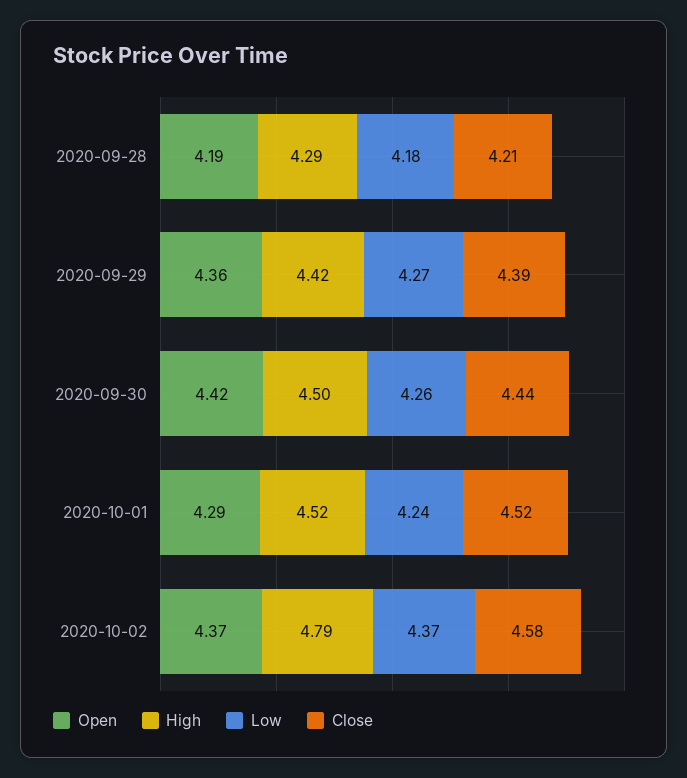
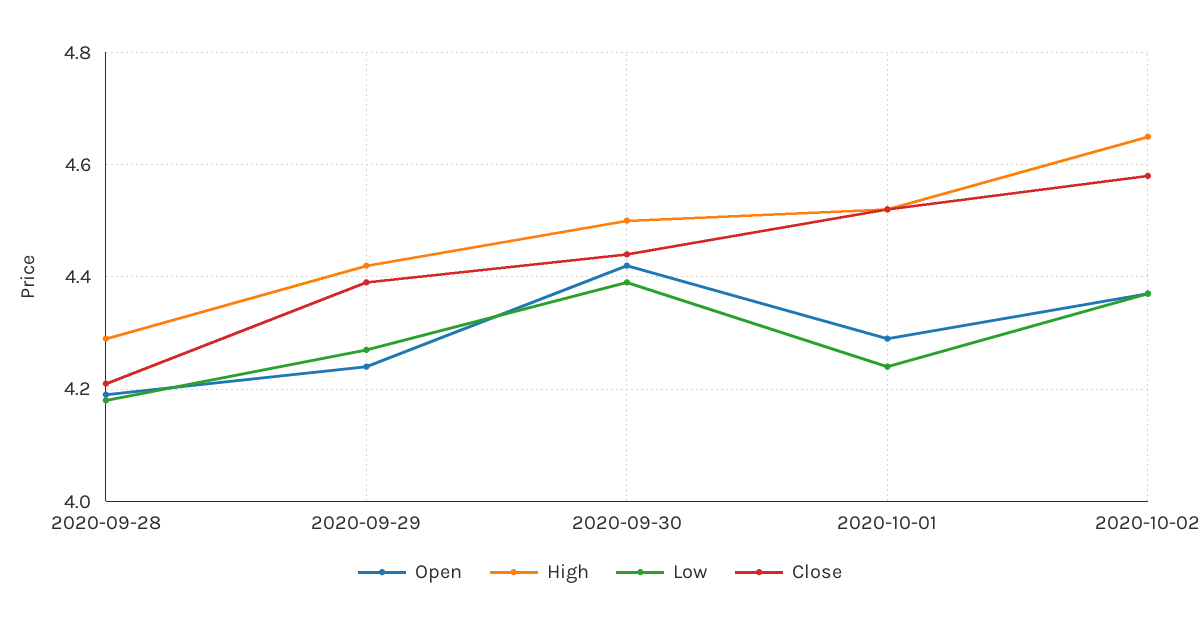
Open, 2020-09-29: 4.36 -> 4.25
Low, 2020-09-30: 4.26 -> 4.4
High, 2020-10-02: 4.79 -> 4.65

